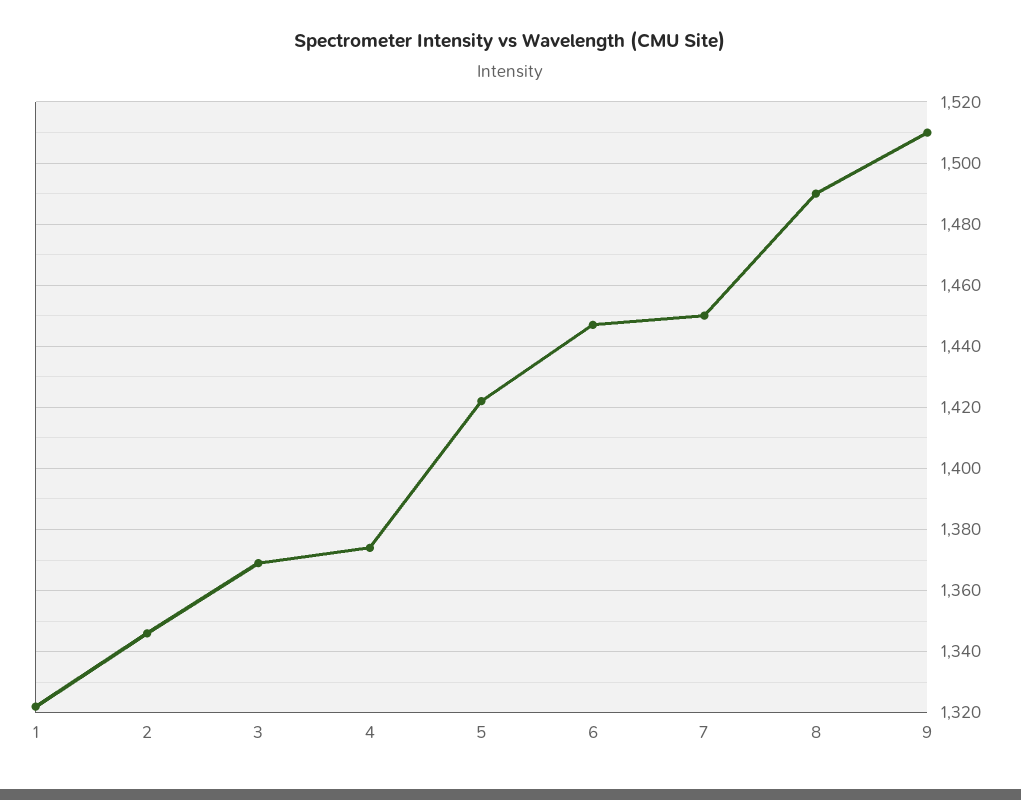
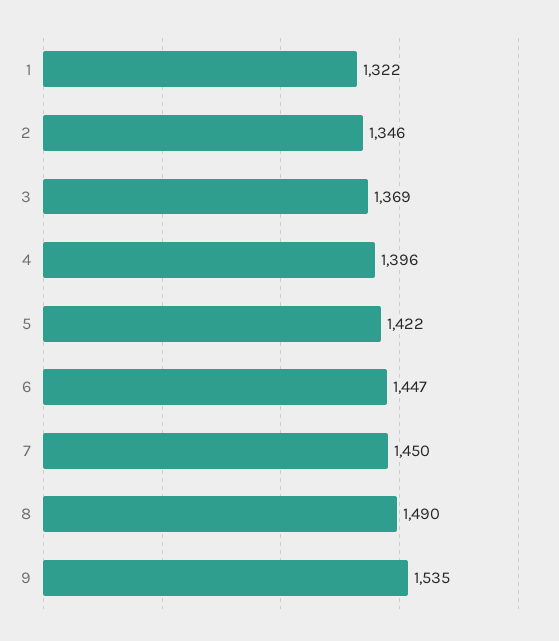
4: 1375 -> 1396
9: 1510 -> 1535

